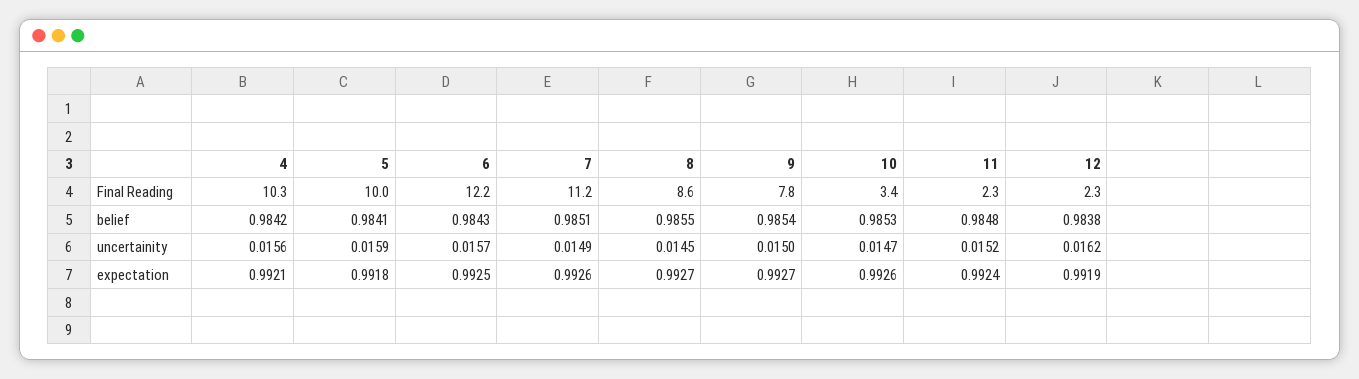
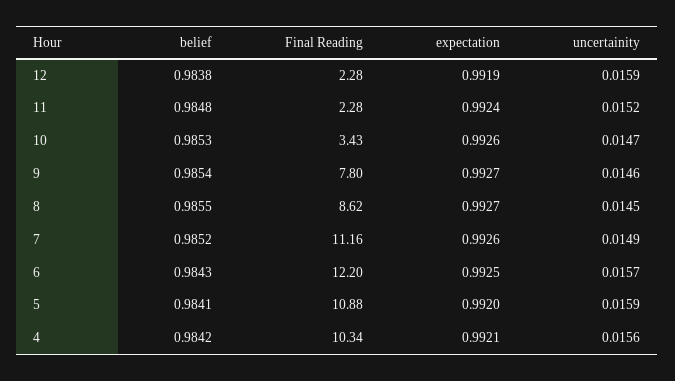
5, Final Reading: 10 -> 10.88
7, belief: 0.9851 -> 0.9852
9, uncertainity: 0.015 -> 0.0146
12, uncertainity: 0.0162 -> 0.0159
5, expectation: 0.9918 -> 0.992

